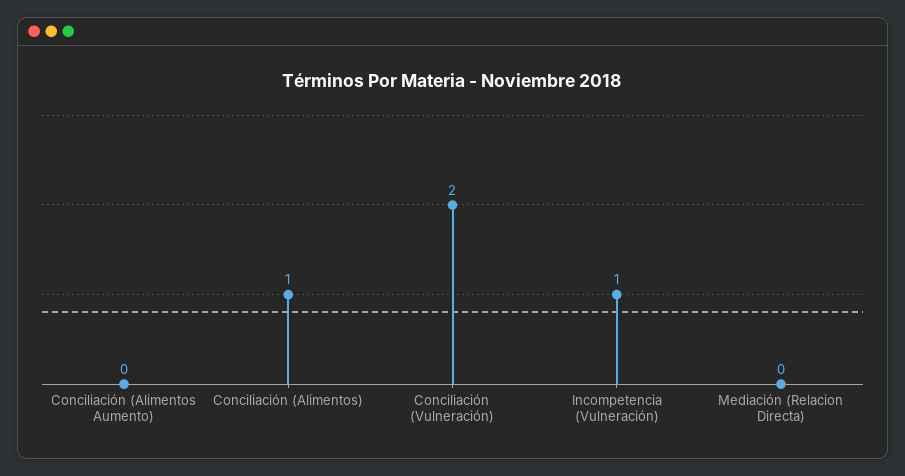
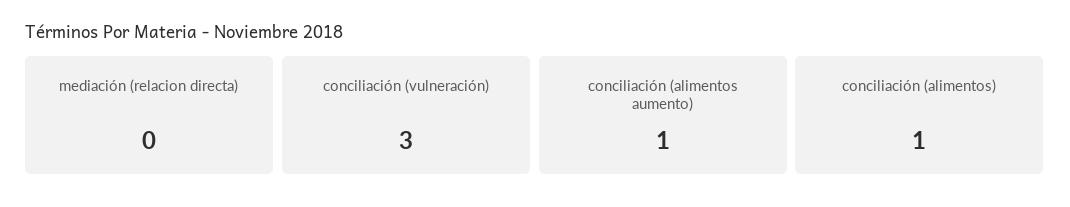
Conciliación (Alimentos Aumento): 0 -> 1
Conciliación (Vulneración): 2 -> 3
Incompetencia (Vulneración): 1 -> none

